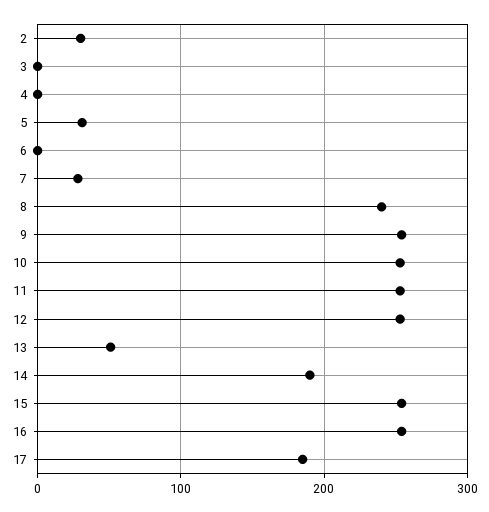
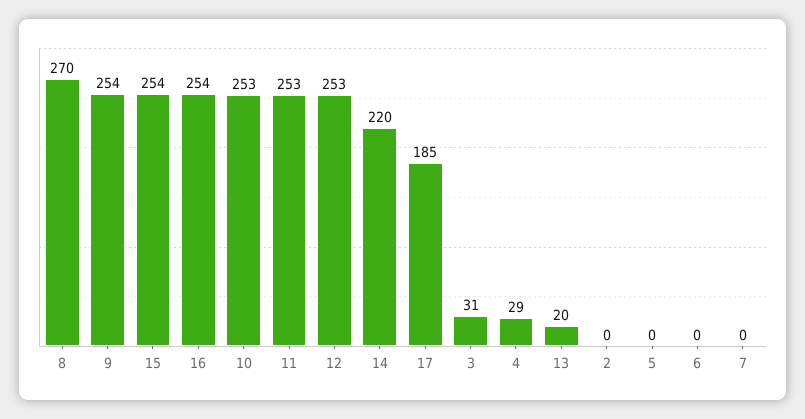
2: 30 -> 0
3: 0 -> 31
4: 0 -> 29
5: 30 -> 0
7: 30 -> 0
8: 240 -> 270
13: 50 -> 20
14: 190 -> 220

